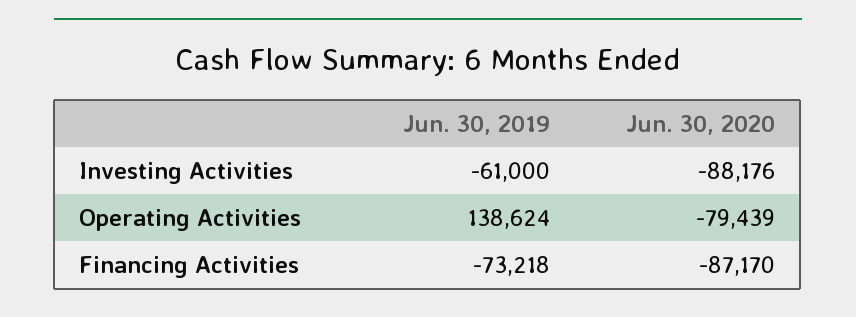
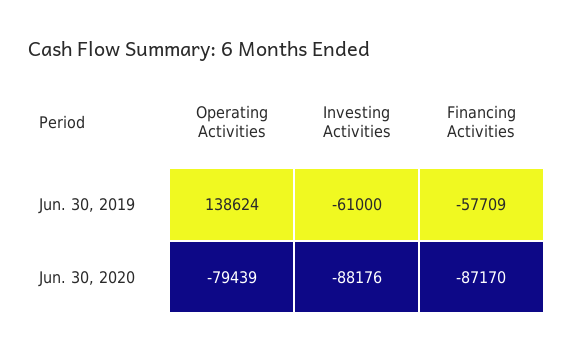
Jun. 30, 2019, Financing Activities: -73218 -> -57709

